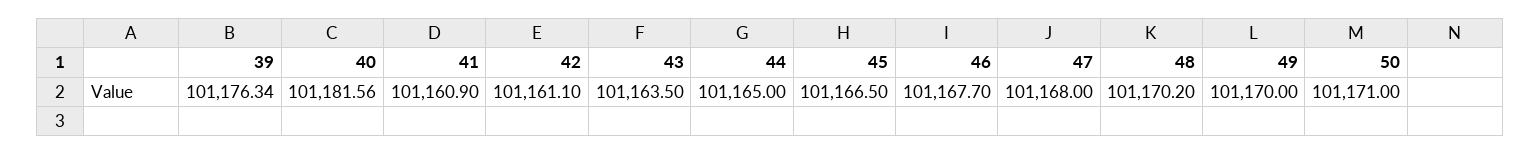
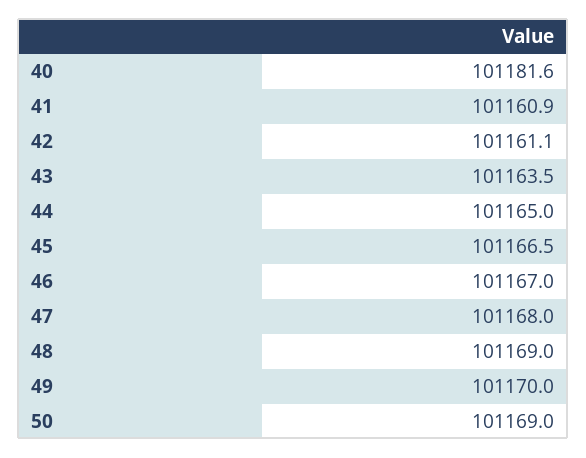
39: 101176.34 -> none
46: 101167.7 -> 101167
48: 101170.2 -> 101169
50: 101171 -> 101169

